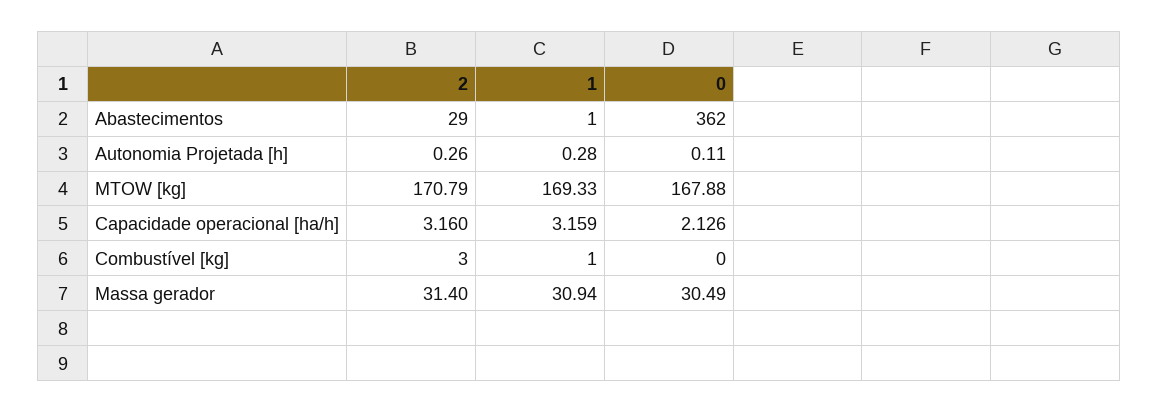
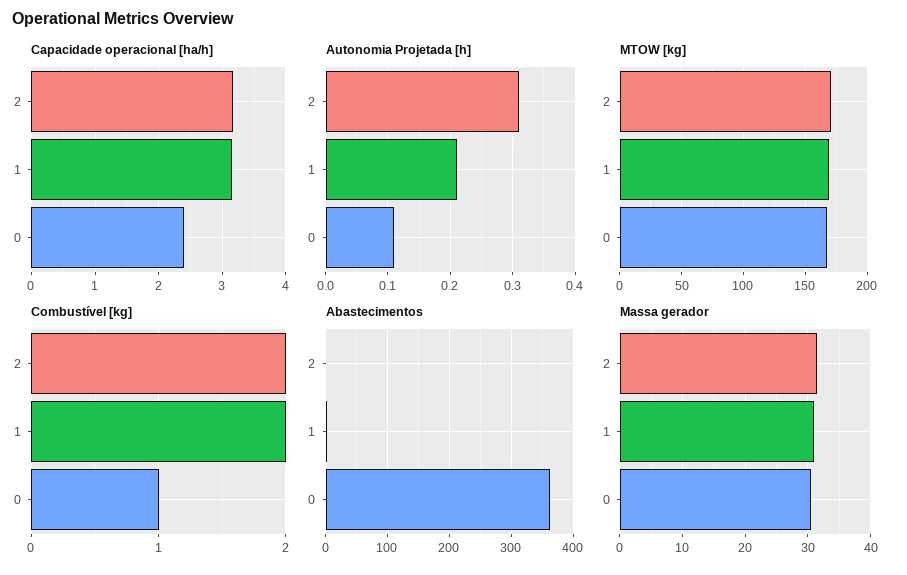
Abastecimentos, 2: 29 -> 0
Autonomia Projetada [h], 2: 0.26 -> 0.31
Autonomia Projetada [h], 1: 0.28 -> 0.21
Capacidade operacional [ha/h], 0: 2.126 -> 2.4
Combustível [kg], 2: 3 -> 2
Combustível [kg], 1: 1 -> 2
Combustível [kg], 0: 0 -> 1

